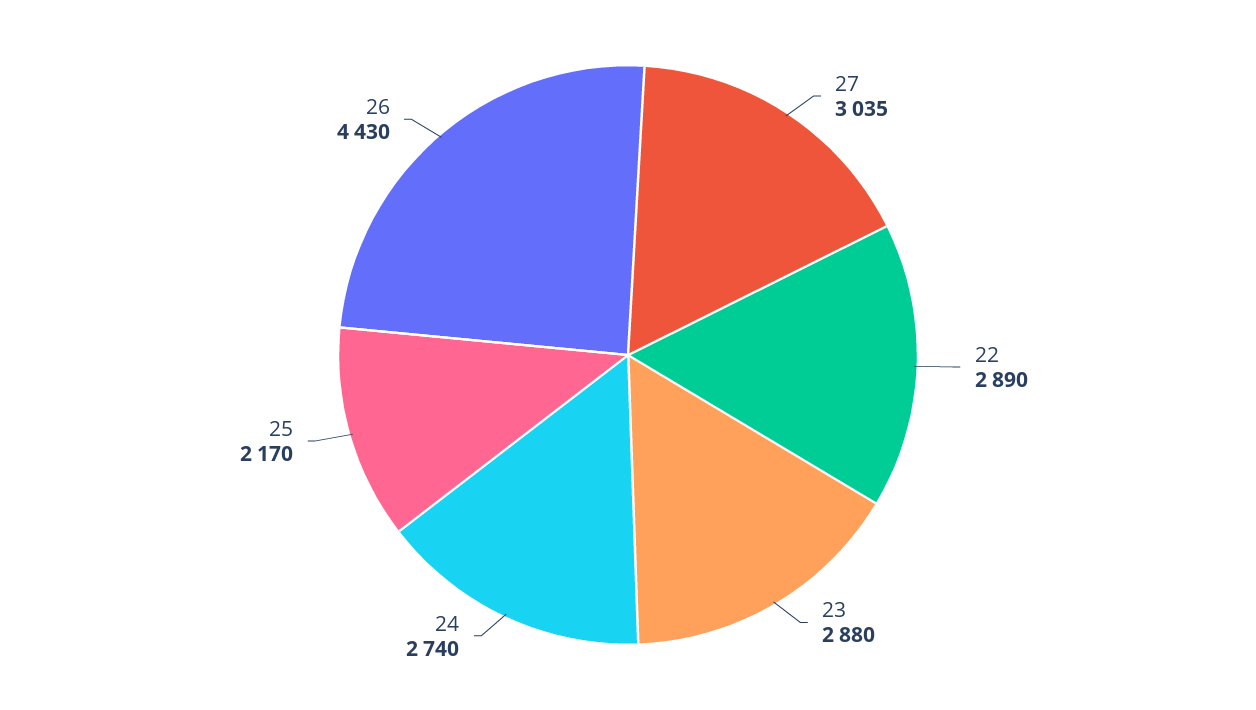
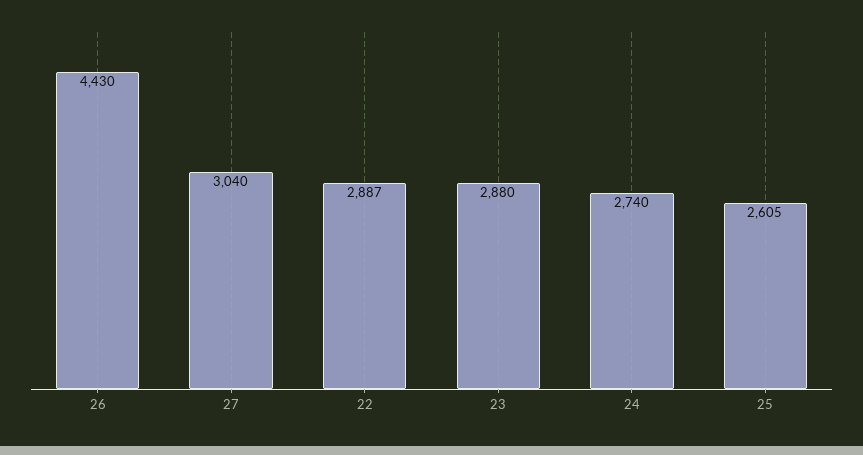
27: 3035 -> 3040
22: 2890 -> 2887
25: 2170 -> 2605

